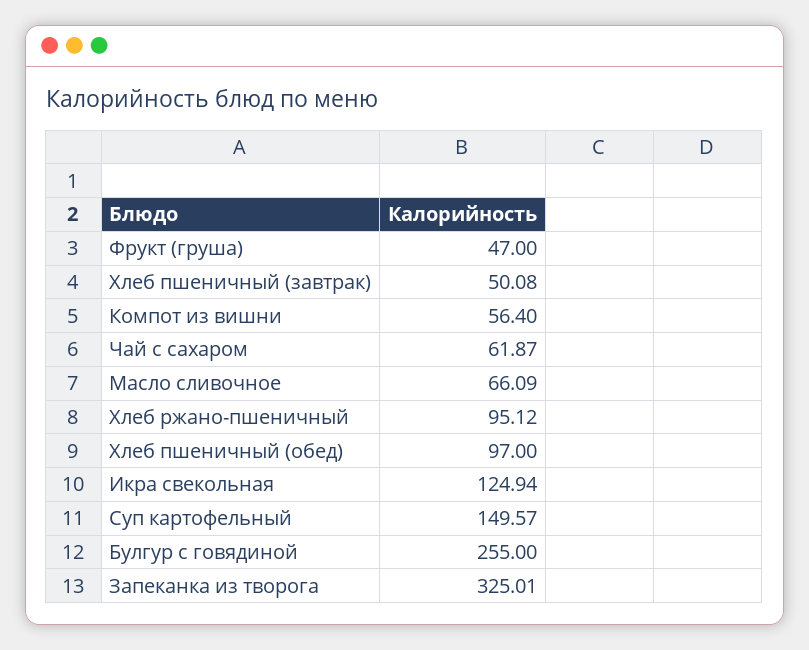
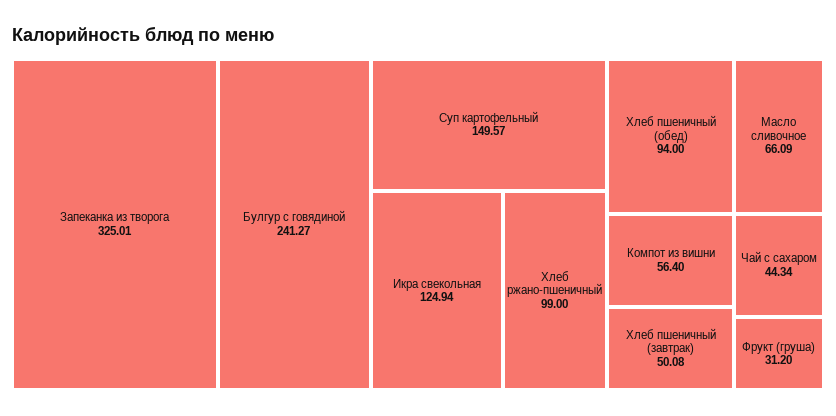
Фрукт (груша): 47 -> 31.2
Чай с сахаром: 61.87 -> 44.34
Хлеб ржано-пшеничный: 95.12 -> 99
Хлеб пшеничный (обед): 97 -> 94
Булгур с говядиной: 255 -> 241.27

